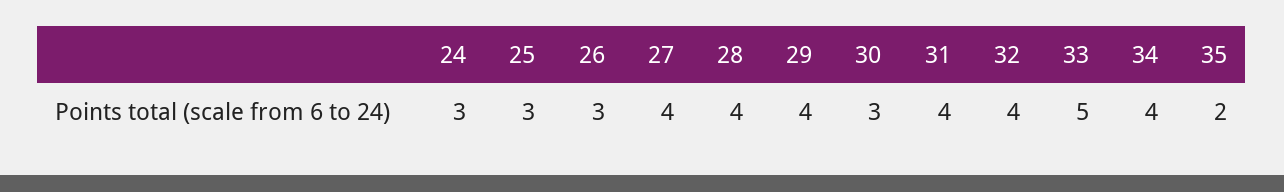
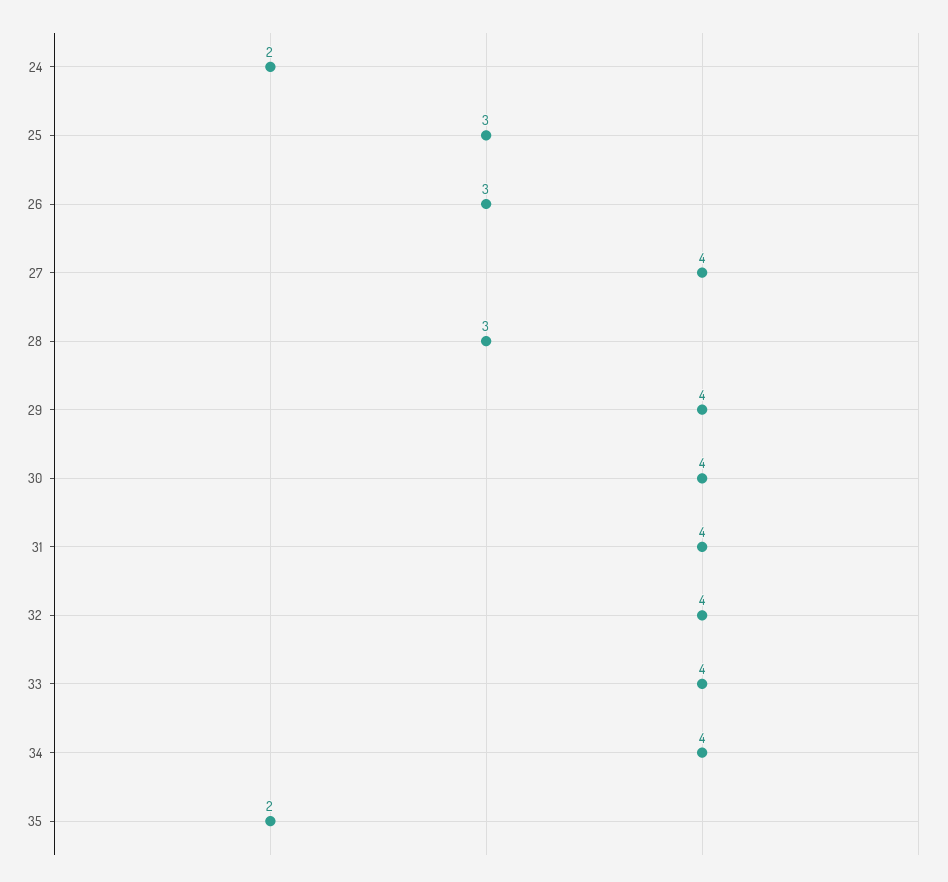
24: 3 -> 2
28: 4 -> 3
30: 3 -> 4
33: 5 -> 4

